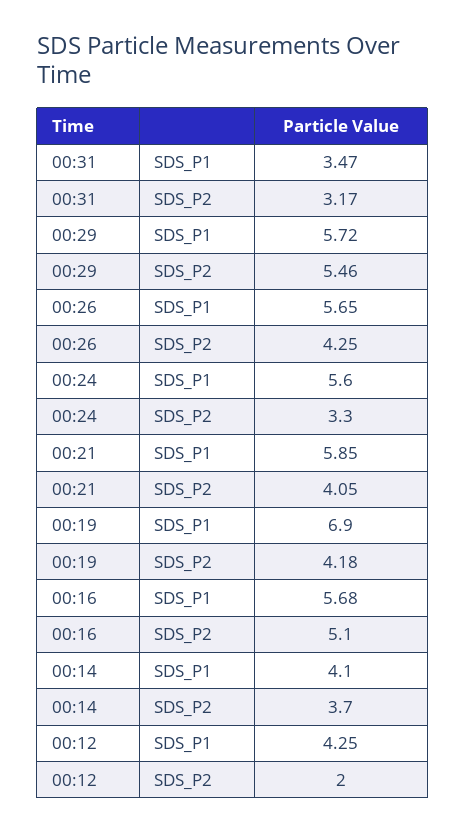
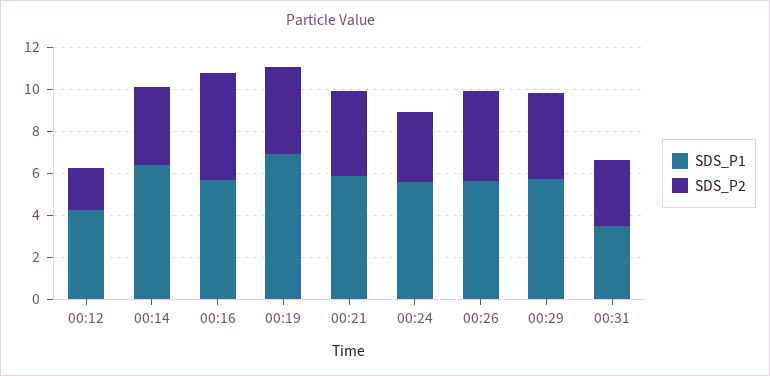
SDS_P2, 00:29: 5.46 -> 4
SDS_P1, 00:14: 4.1 -> 6.5

